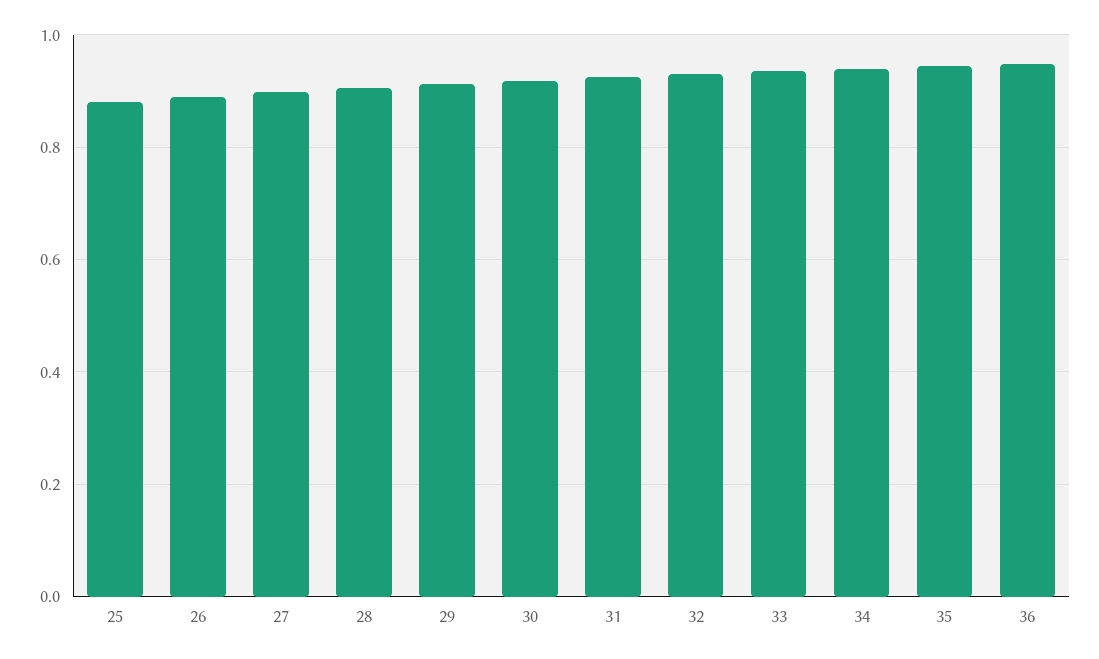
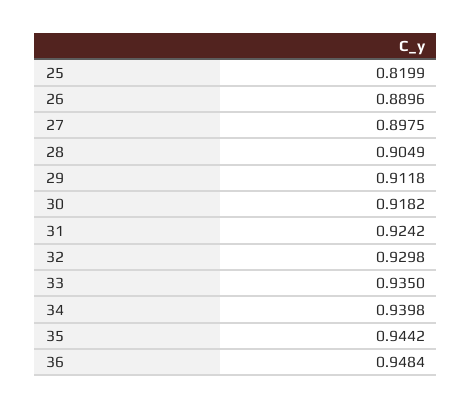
25: 0.88 -> 0.8199

